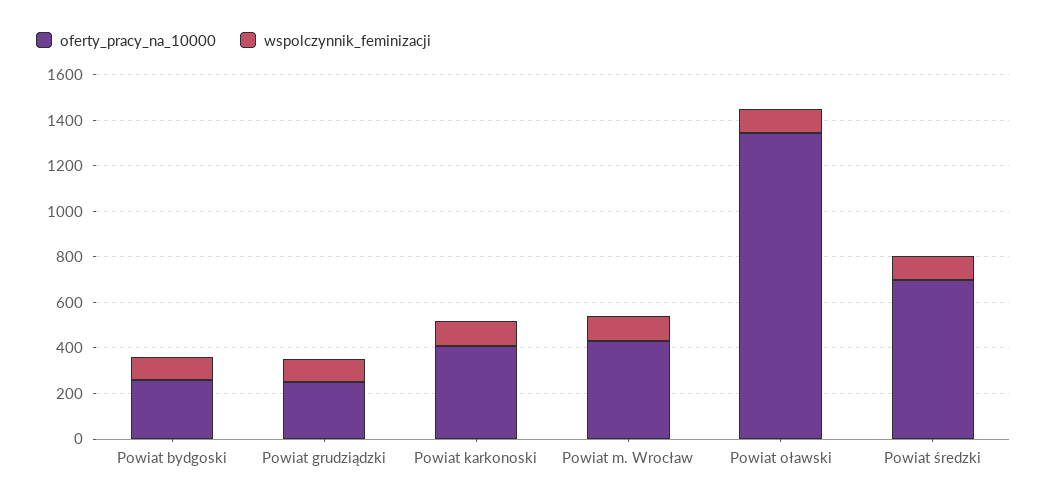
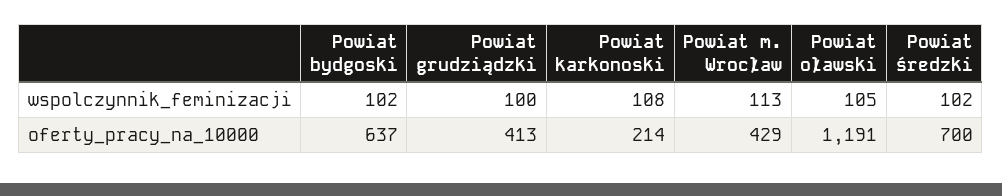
oferty_pracy_na_10000, Powiat bydgoski: 250 -> 637
oferty_pracy_na_10000, Powiat grudziądzki: 250 -> 413
oferty_pracy_na_10000, Powiat karkonoski: 400 -> 214
oferty_pracy_na_10000, Powiat oławski: 1350 -> 1191

